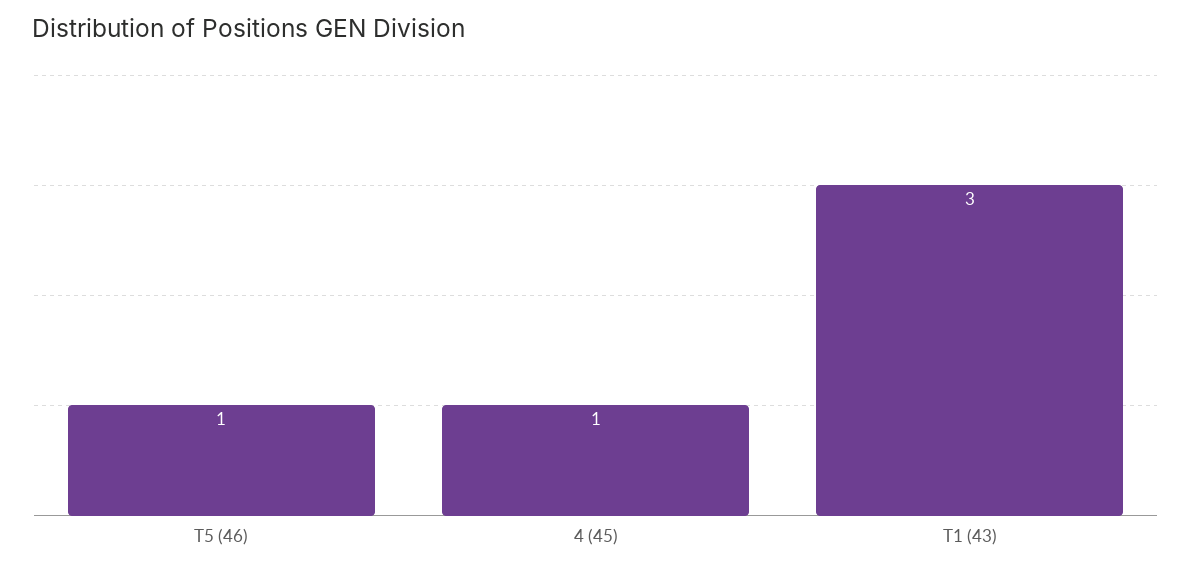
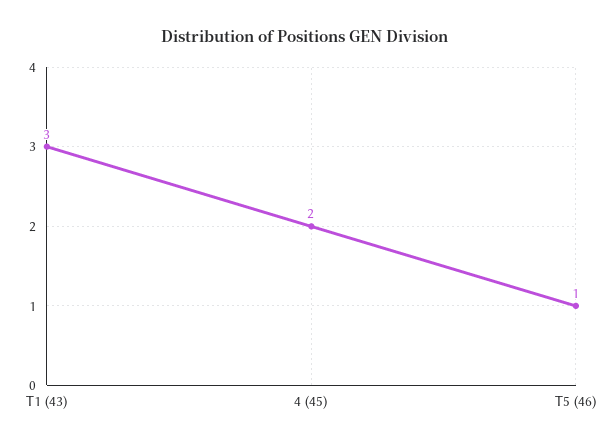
4 (45): 1 -> 2

